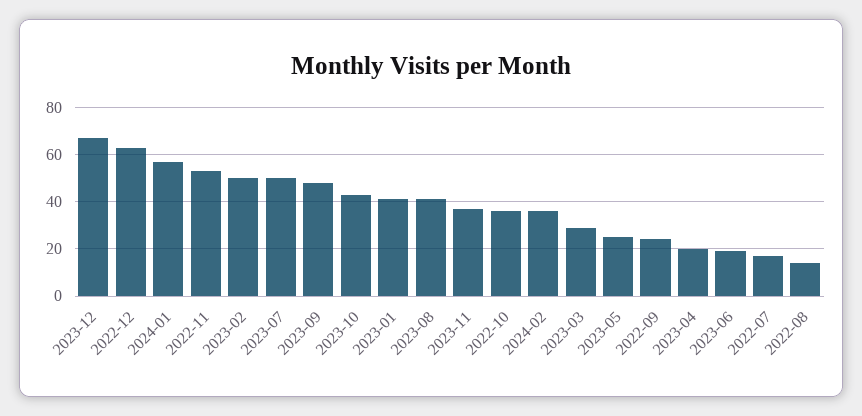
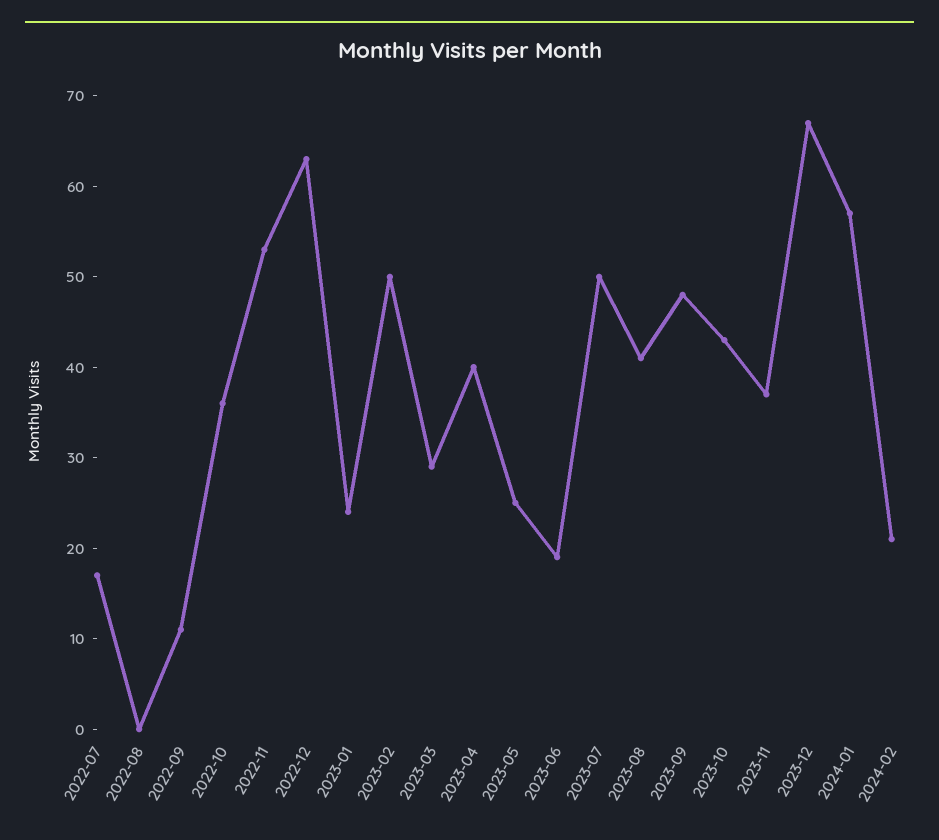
2023-01: 40 -> 24
2024-02: 35 -> 21
2022-09: 25 -> 11
2023-04: 20 -> 40
2022-08: 15 -> 0

